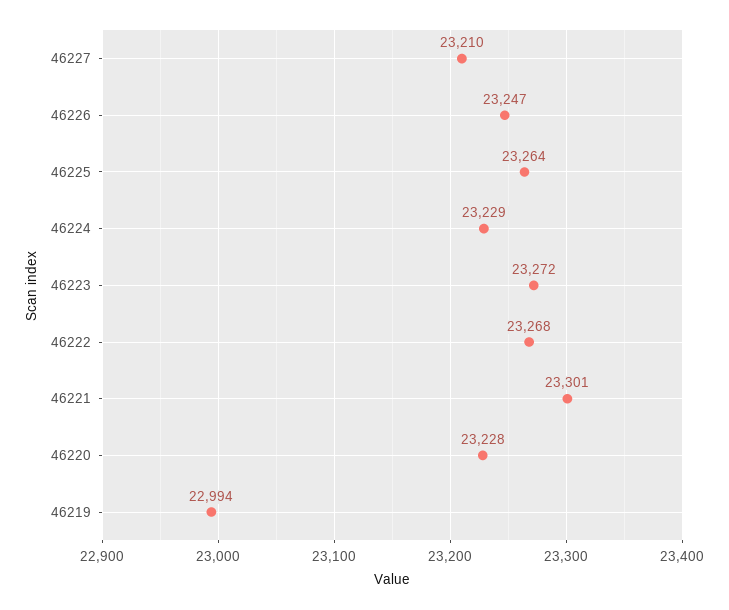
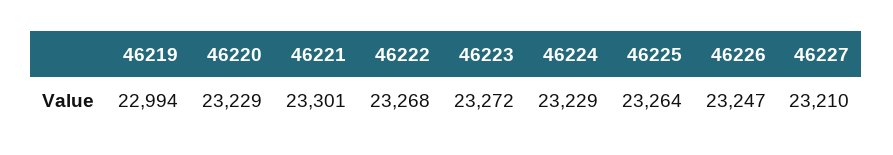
46220: 23228 -> 23229

